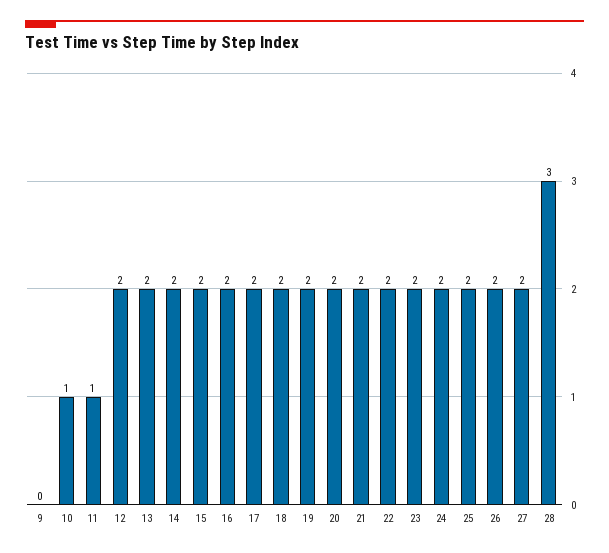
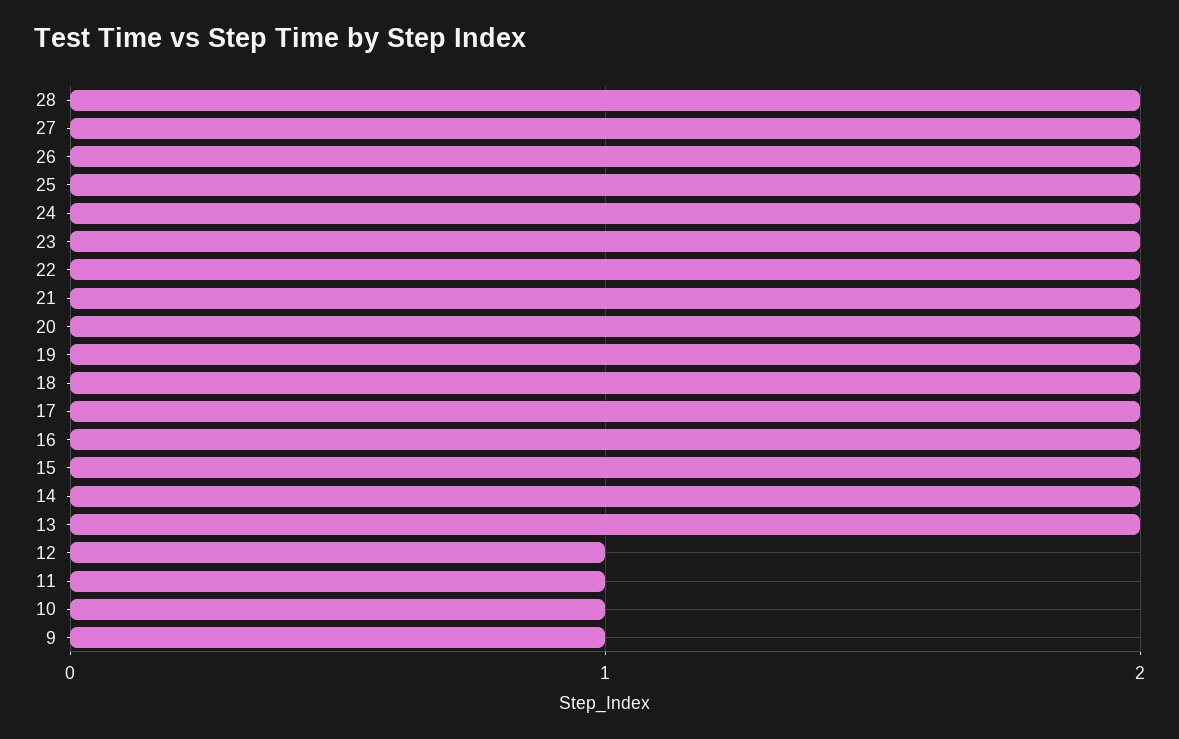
9: 0 -> 1
12: 2 -> 1
28: 3 -> 2

